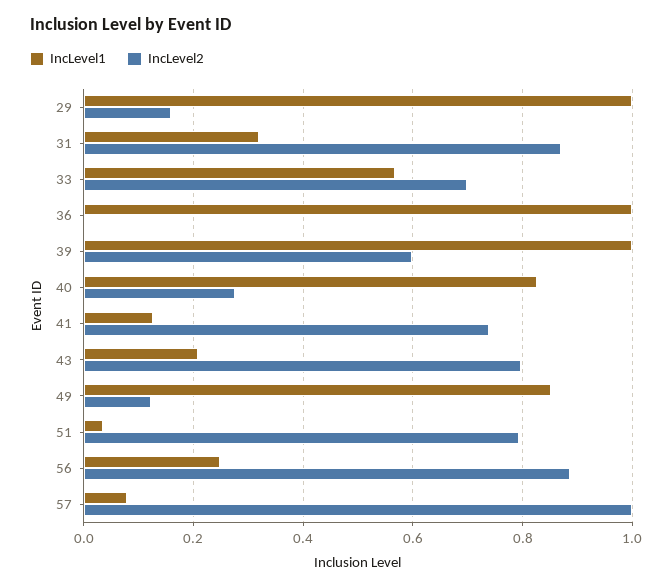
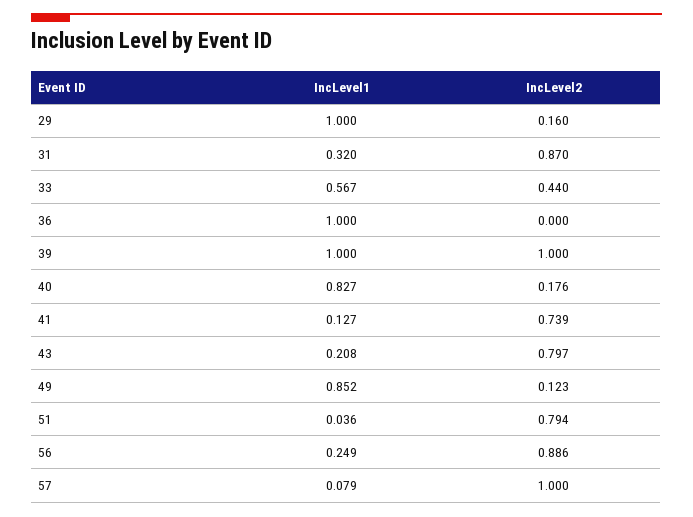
IncLevel2, 33: 0.7 -> 0.44
IncLevel2, 39: 0.6 -> 1
IncLevel2, 40: 0.28 -> 0.176

